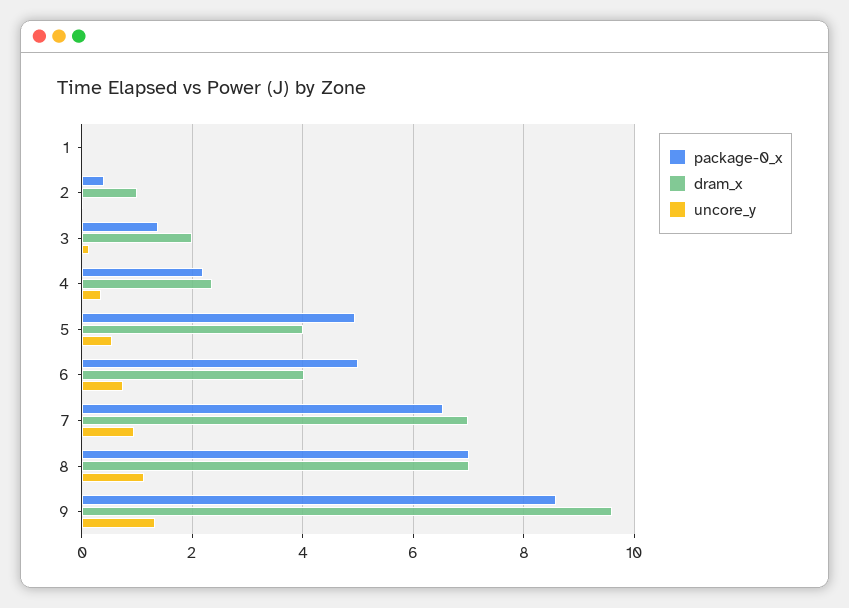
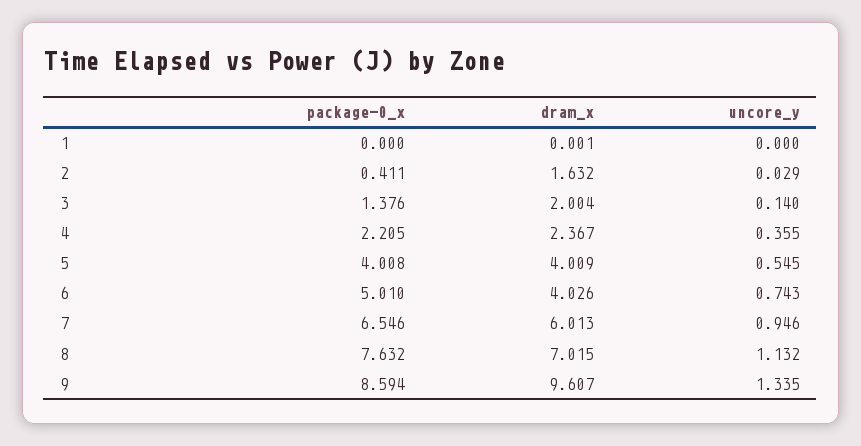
dram_x, 2: 1 -> 1.632
package-0_x, 5: 5 -> 4.008
dram_x, 7: 7 -> 6.013
package-0_x, 8: 7 -> 7.632

